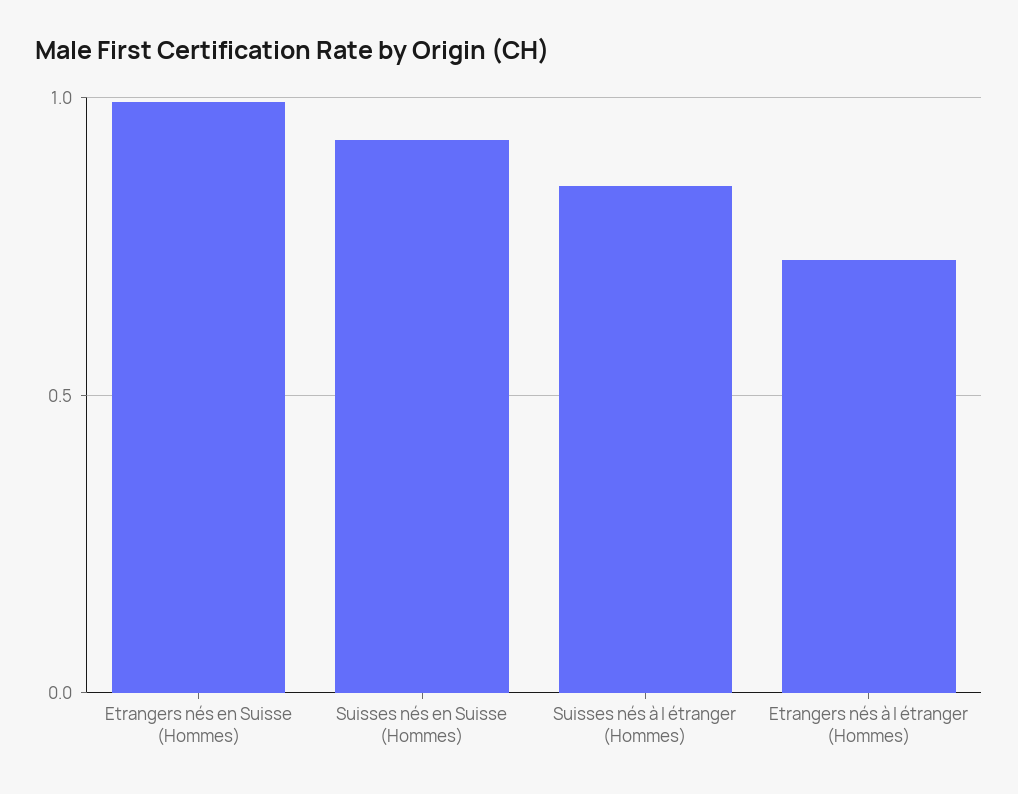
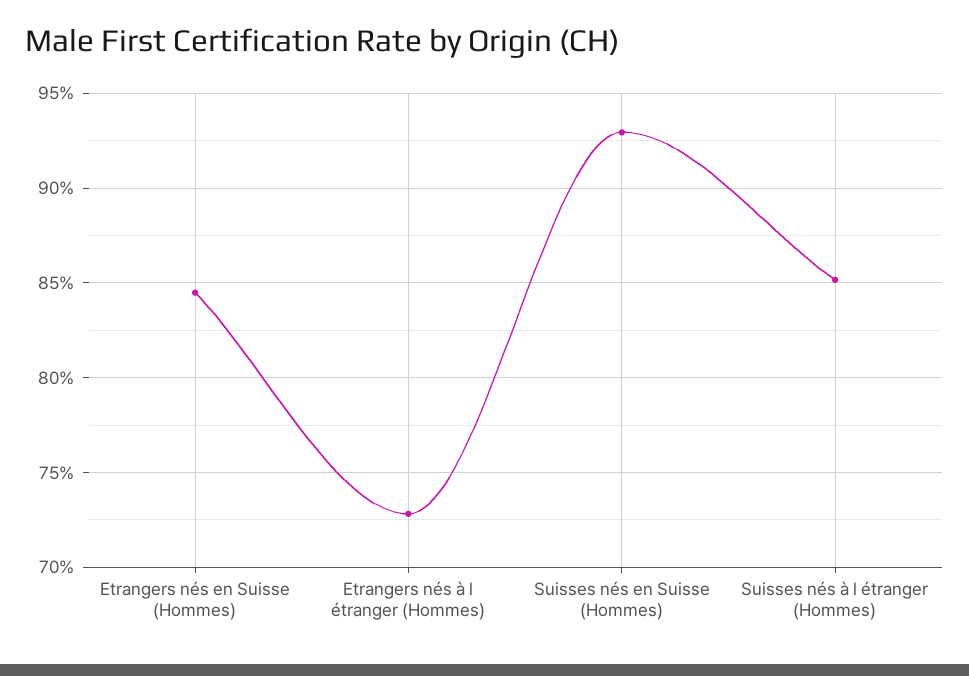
Etrangers nés en Suisse (Hommes): 1 -> 0.845

